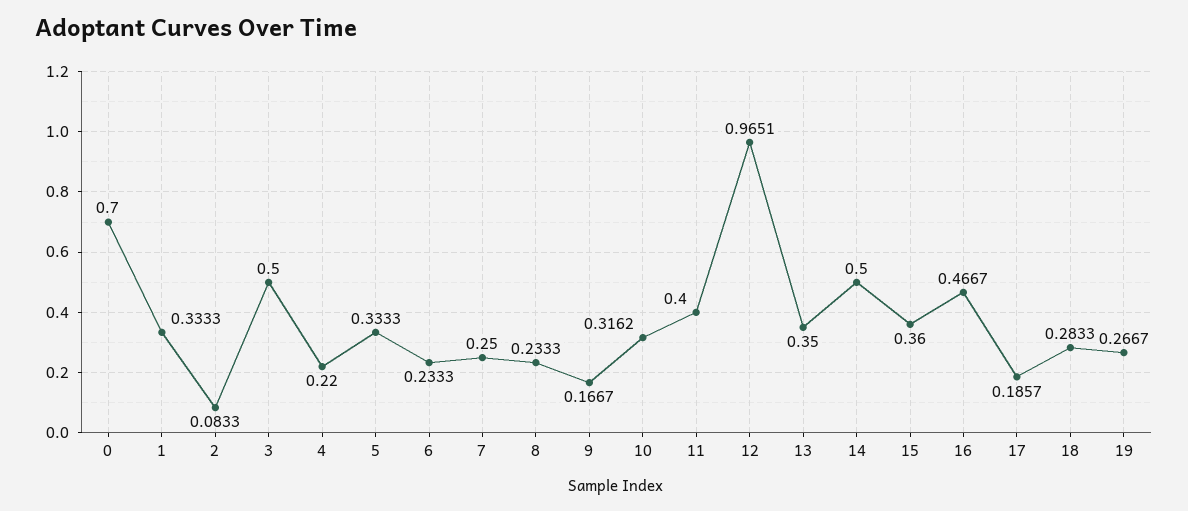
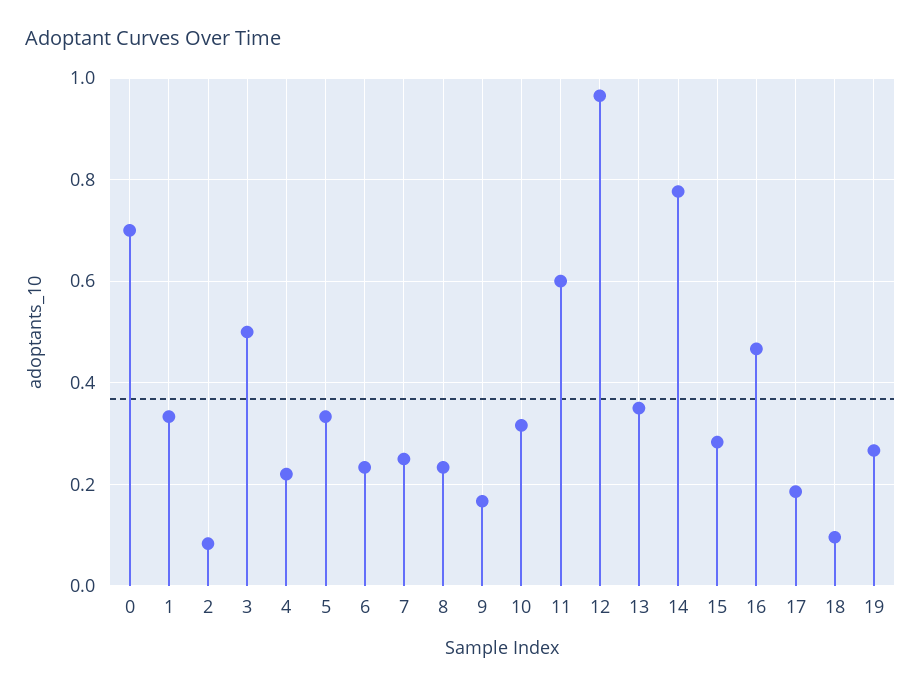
11: 0.4 -> 0.6
14: 0.5 -> 0.78
15: 0.36 -> 0.28
18: 0.2833 -> 0.1

